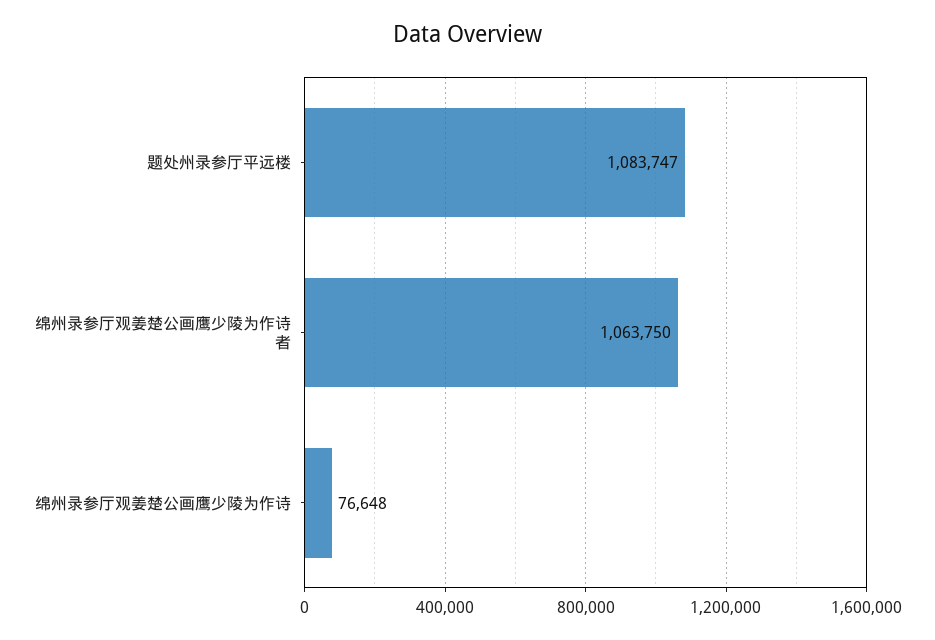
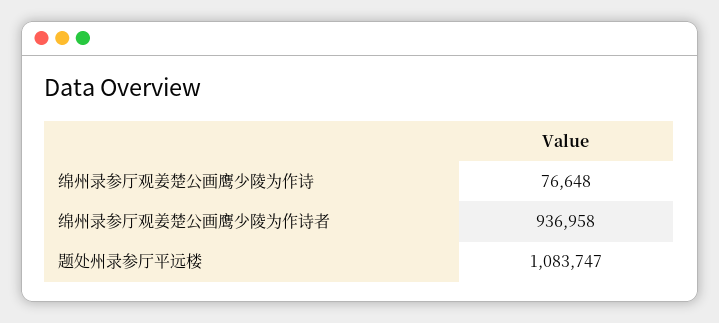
绵州录参厅观姜楚公画鹰少陵为作诗者: 1063750 -> 936958

